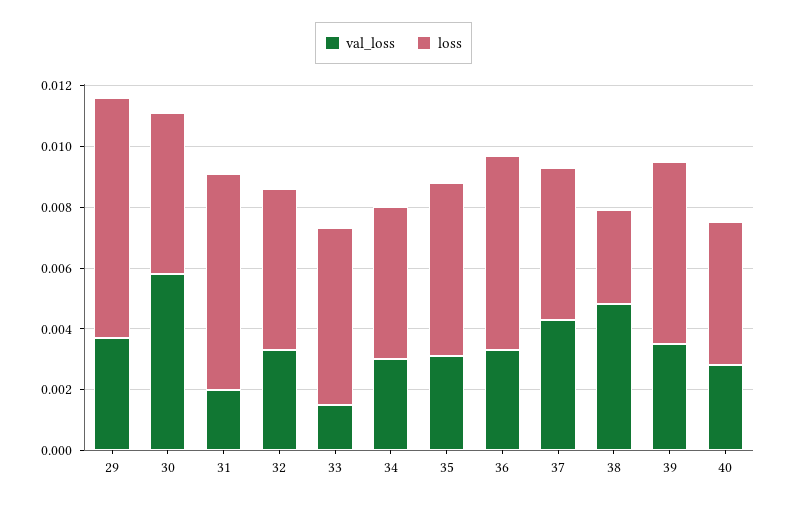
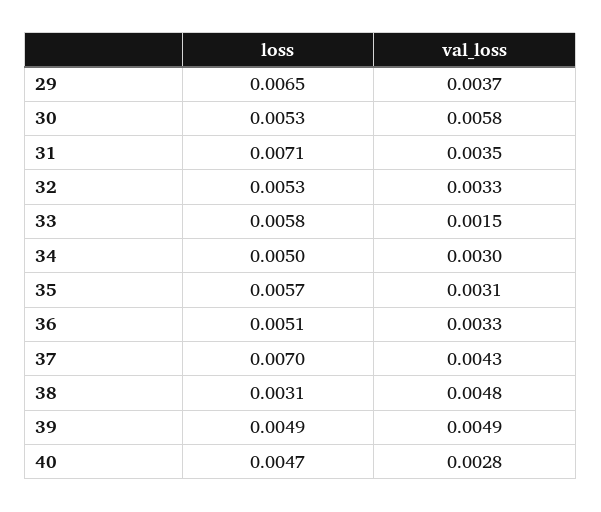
loss, 29: 0.008 -> 0.0065
val_loss, 31: 0.002 -> 0.0035
loss, 36: 0.0065 -> 0.0051
loss, 37: 0.005 -> 0.007
val_loss, 39: 0.0035 -> 0.0049
loss, 39: 0.006 -> 0.0049

